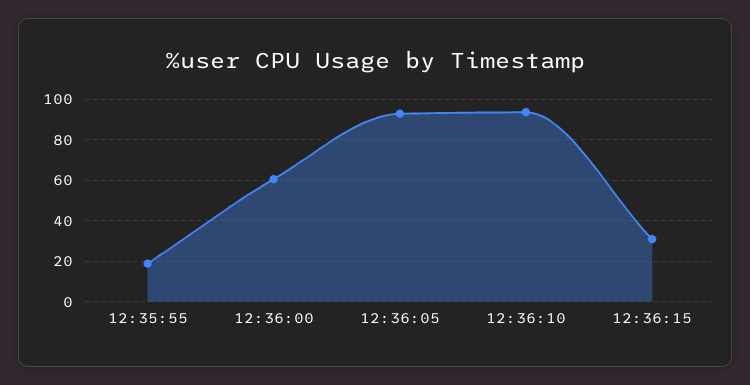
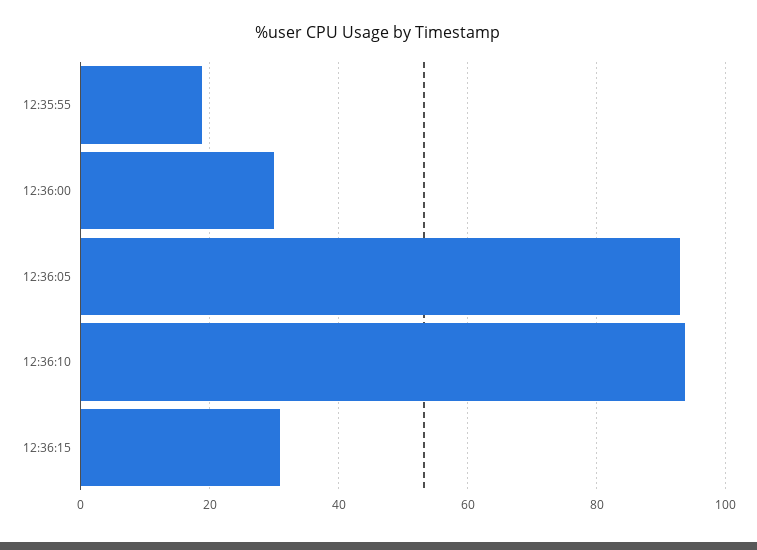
12:36:00: 60 -> 30

